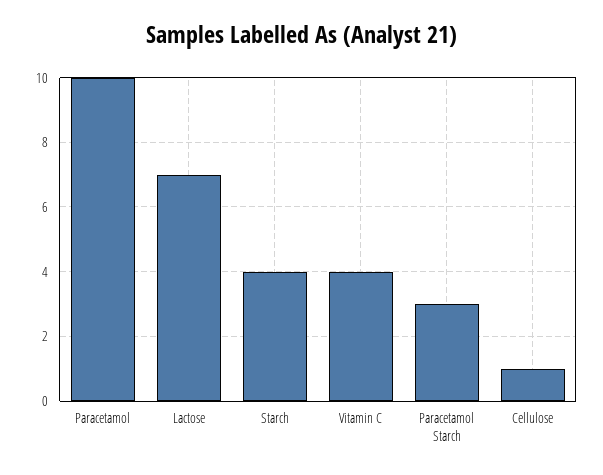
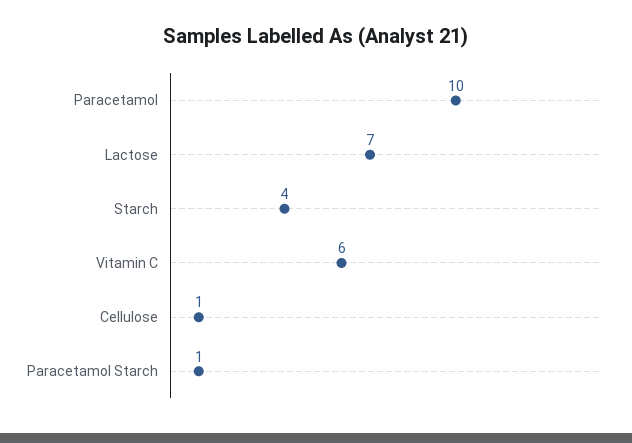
Vitamin C: 4 -> 6
Paracetamol Starch: 3 -> 1

